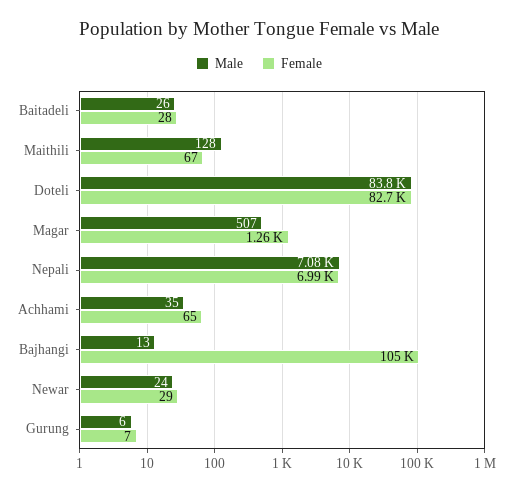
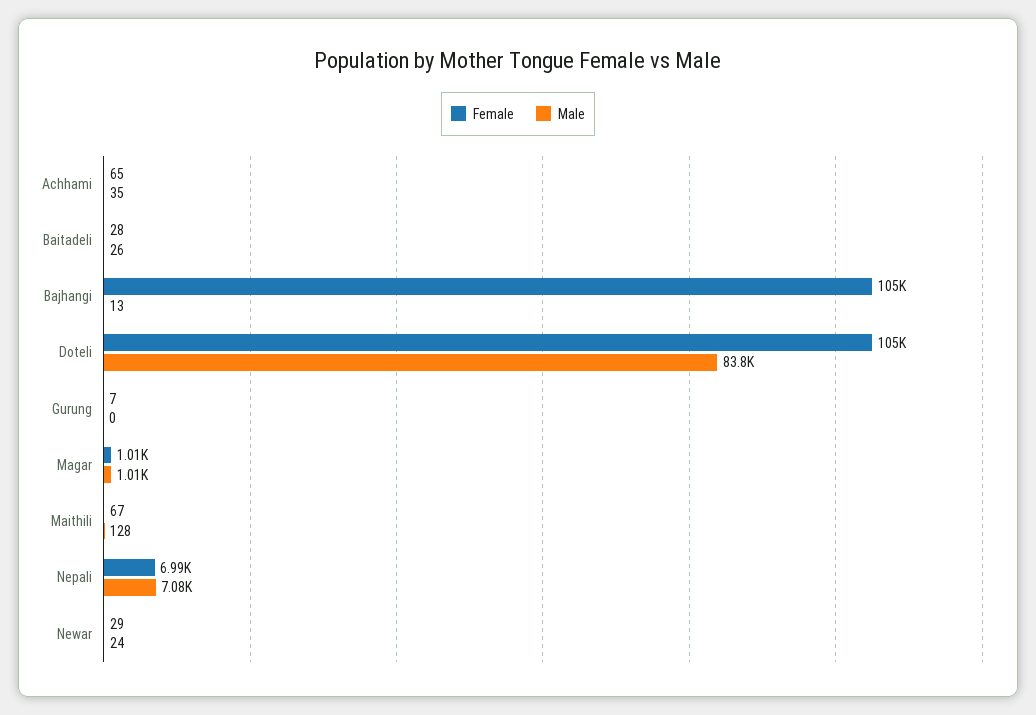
Female, Doteli: 82700 -> 105000
Male, Magar: 507 -> 1010
Female, Magar: 1260 -> 1010
Male, Gurung: 6 -> 0

